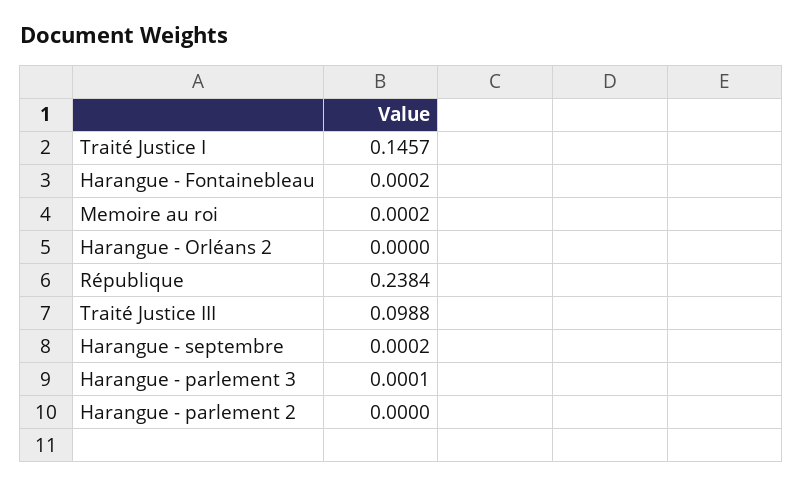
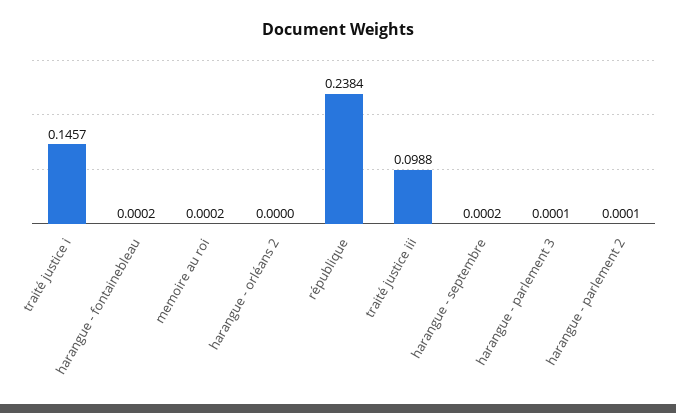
Harangue - parlement 2: 0 -> 0.0001

